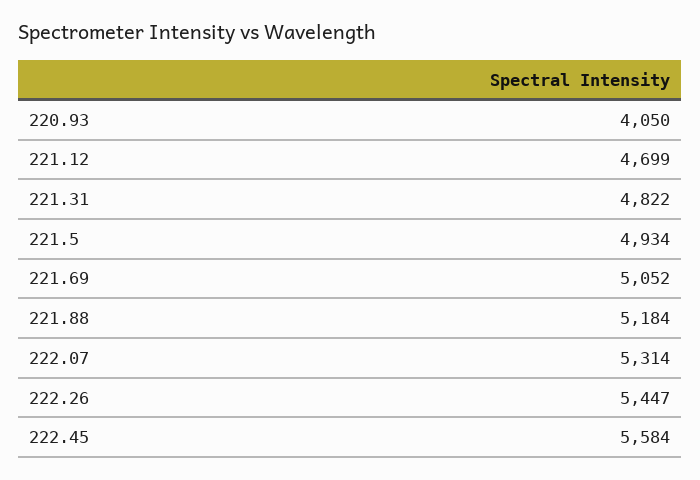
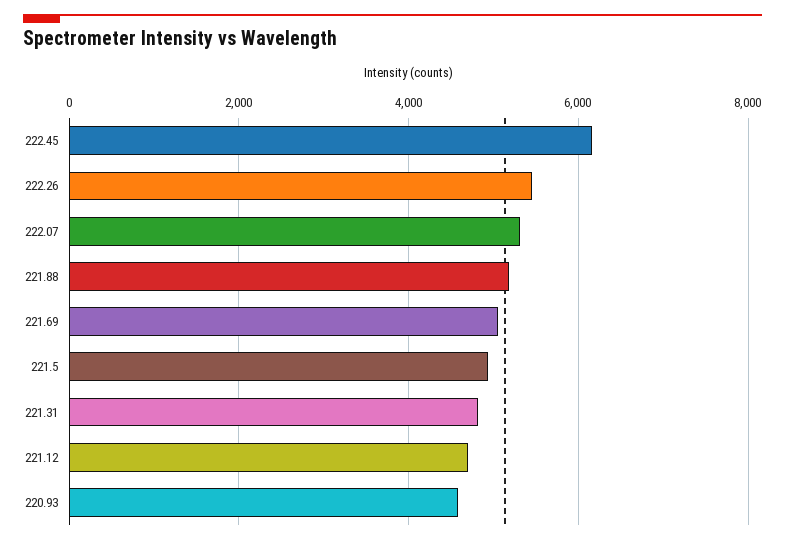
220.93: 4050 -> 4600
222.45: 5584 -> 6200

